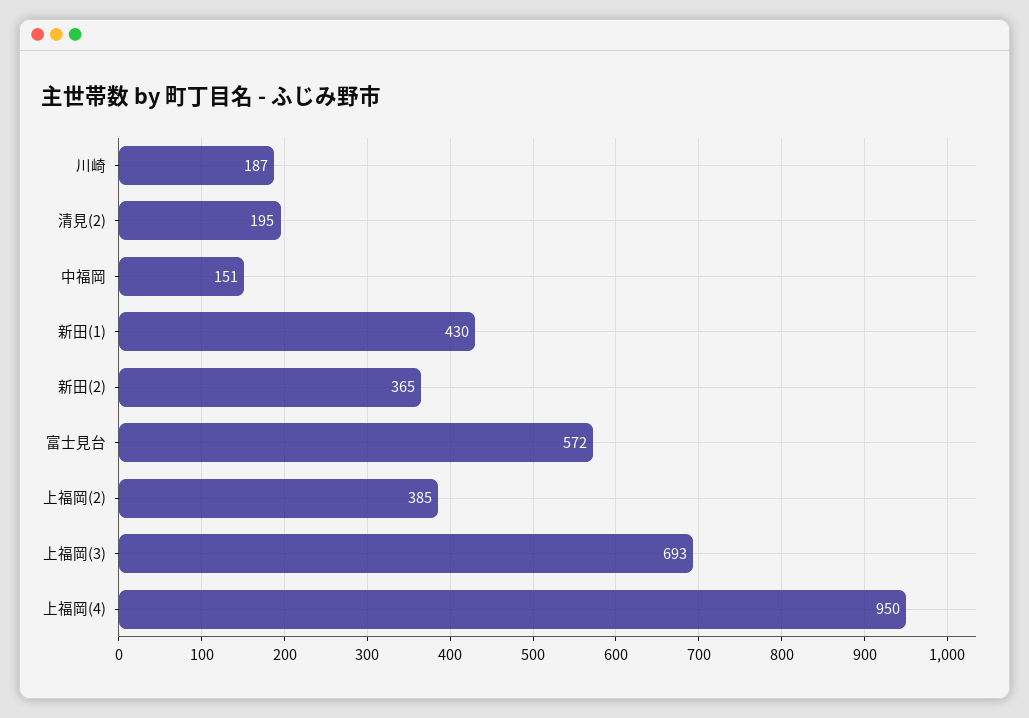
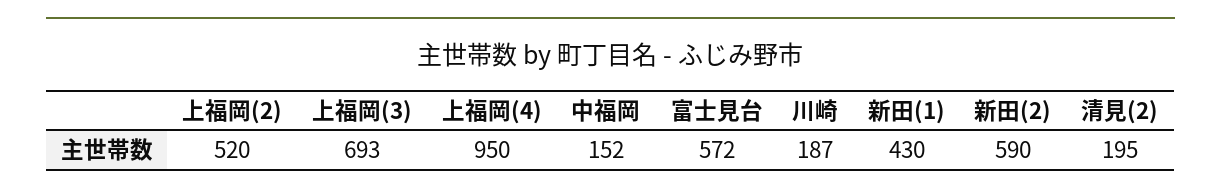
中福岡: 151 -> 152
新田(2): 365 -> 590
上福岡(2): 385 -> 520

